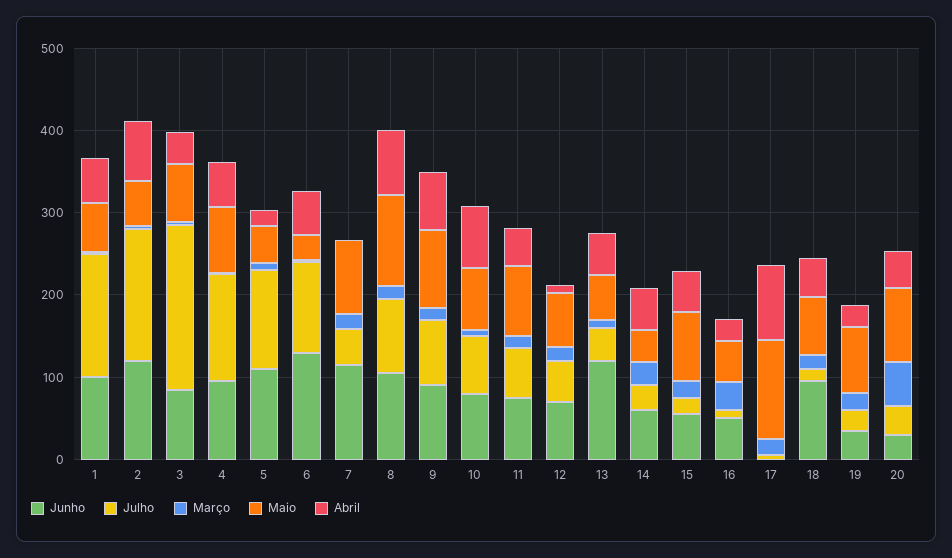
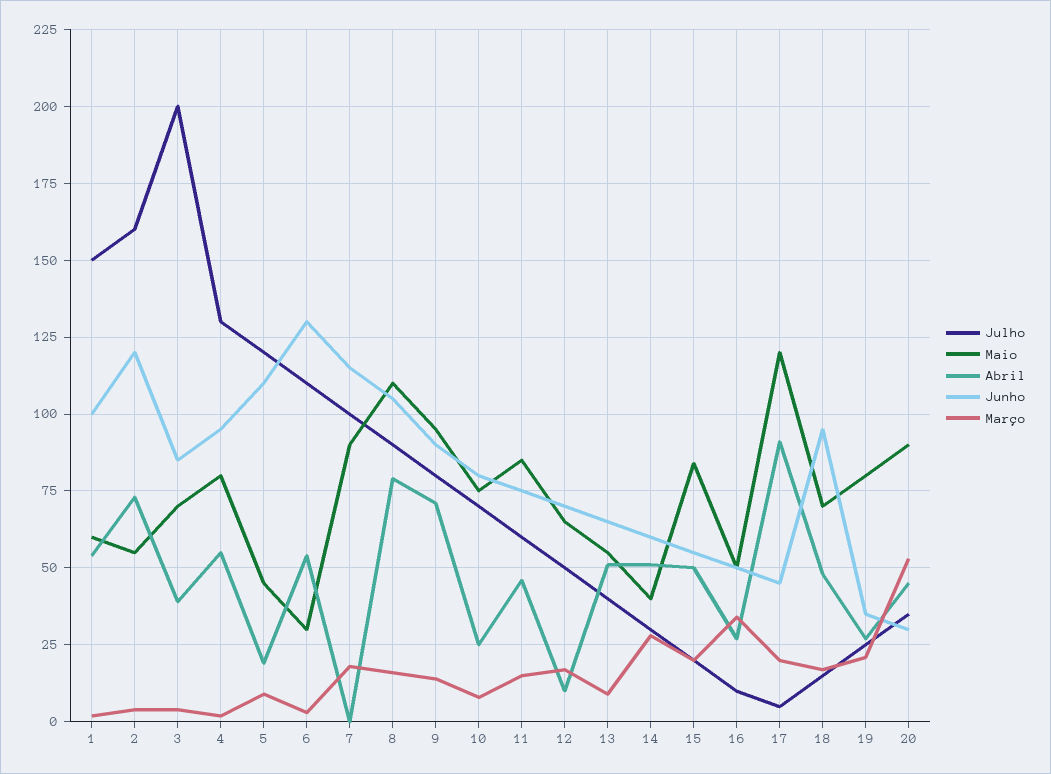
Julho, 7: 40 -> 100
Abril, 10: 80 -> 25
Junho, 13: 120 -> 65
Junho, 17: 0 -> 45

